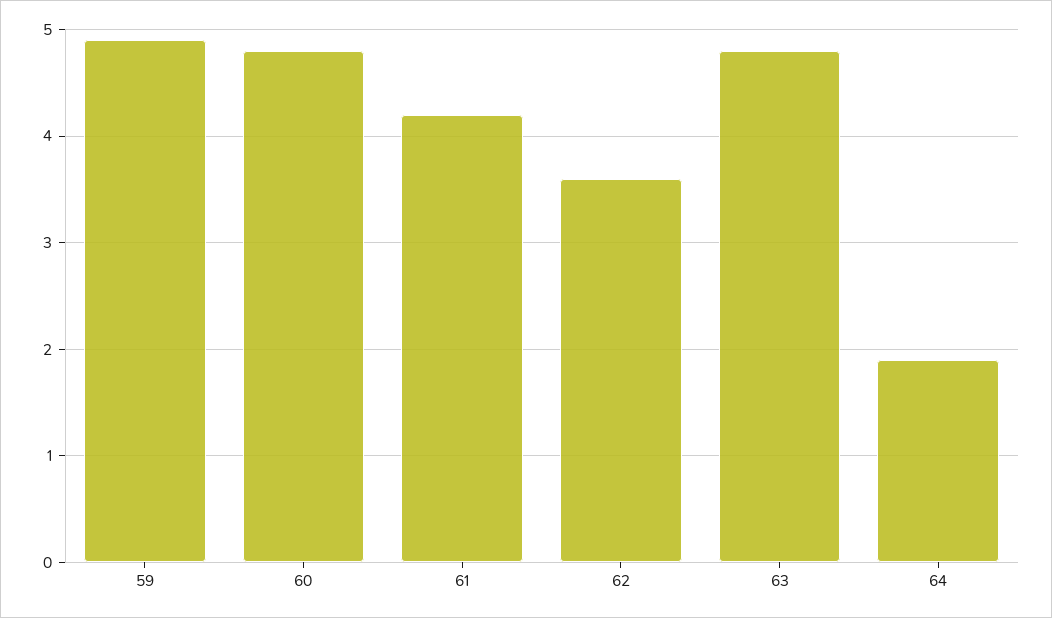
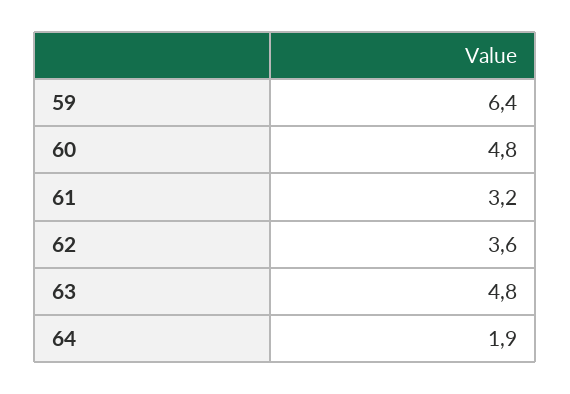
59: 4.9 -> 6.4
61: 4.2 -> 3.2

